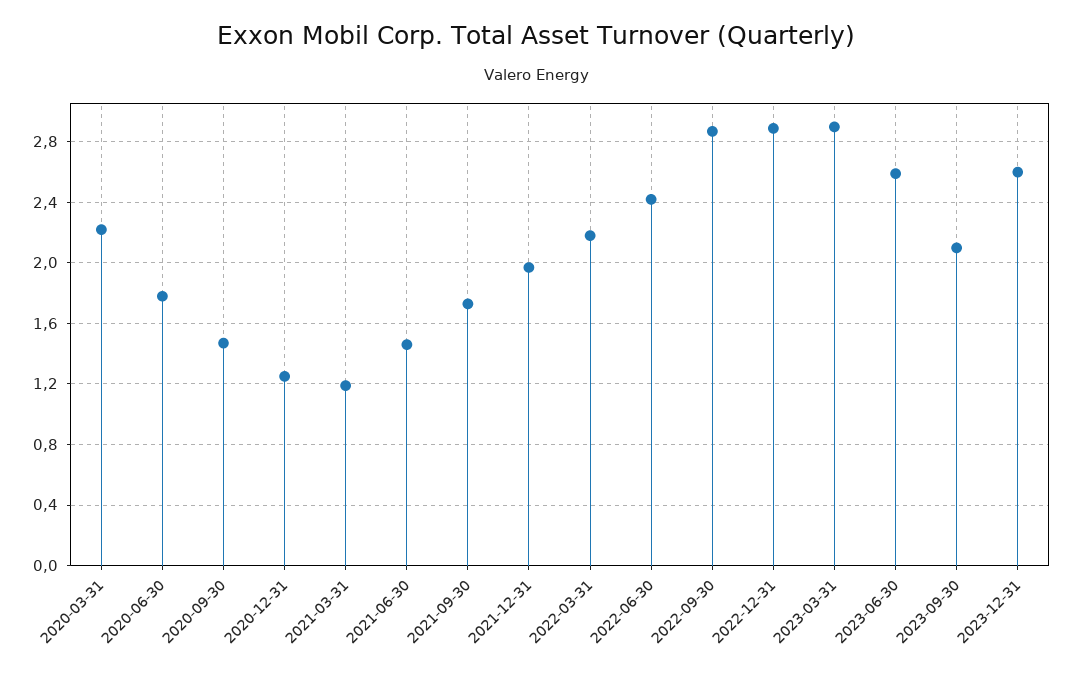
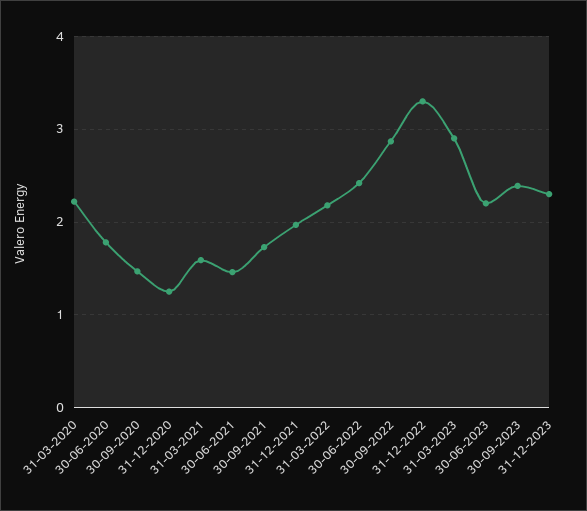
2021-03-31: 1.2 -> 1.6
2022-12-31: 2.9 -> 3.3
2023-06-30: 2.6 -> 2.2
2023-09-30: 2.1 -> 2.4
2023-12-31: 2.6 -> 2.3

